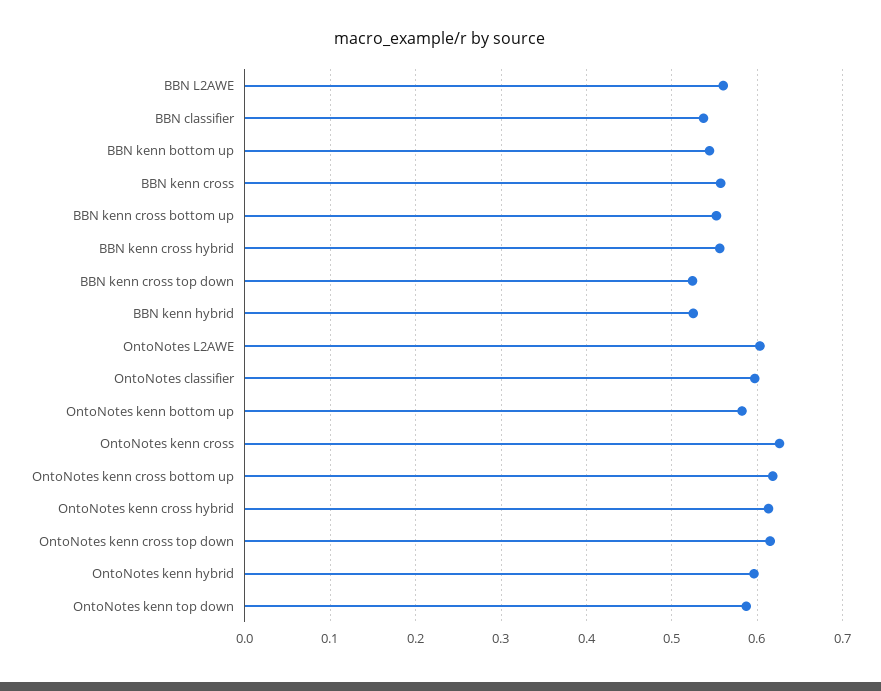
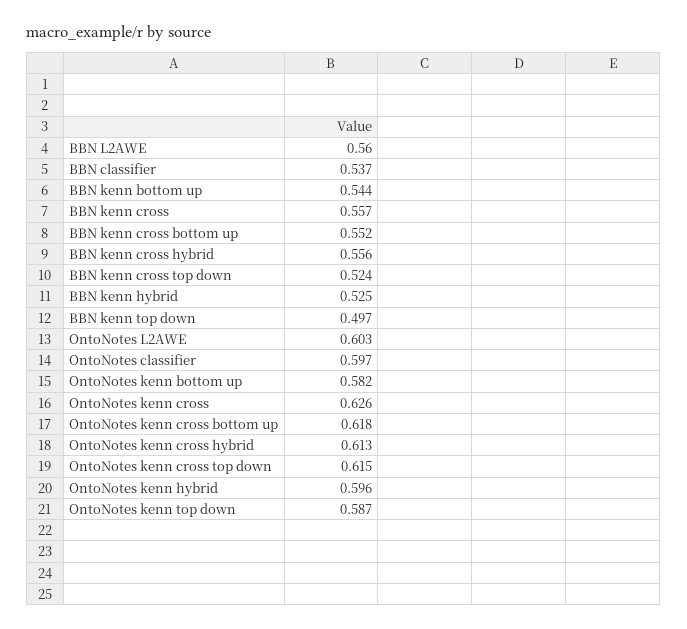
BBN kenn top down: none -> 0.497

